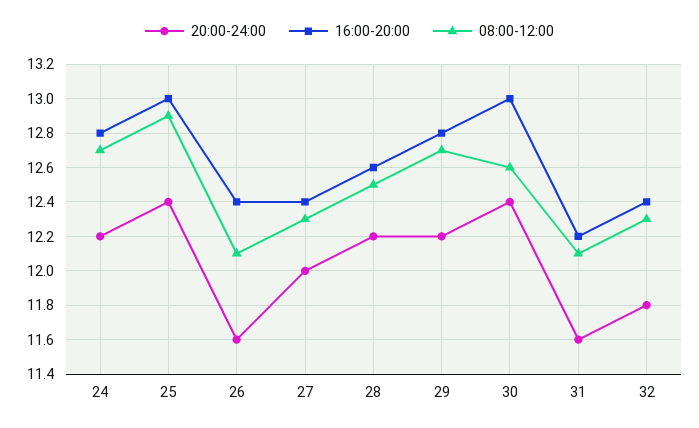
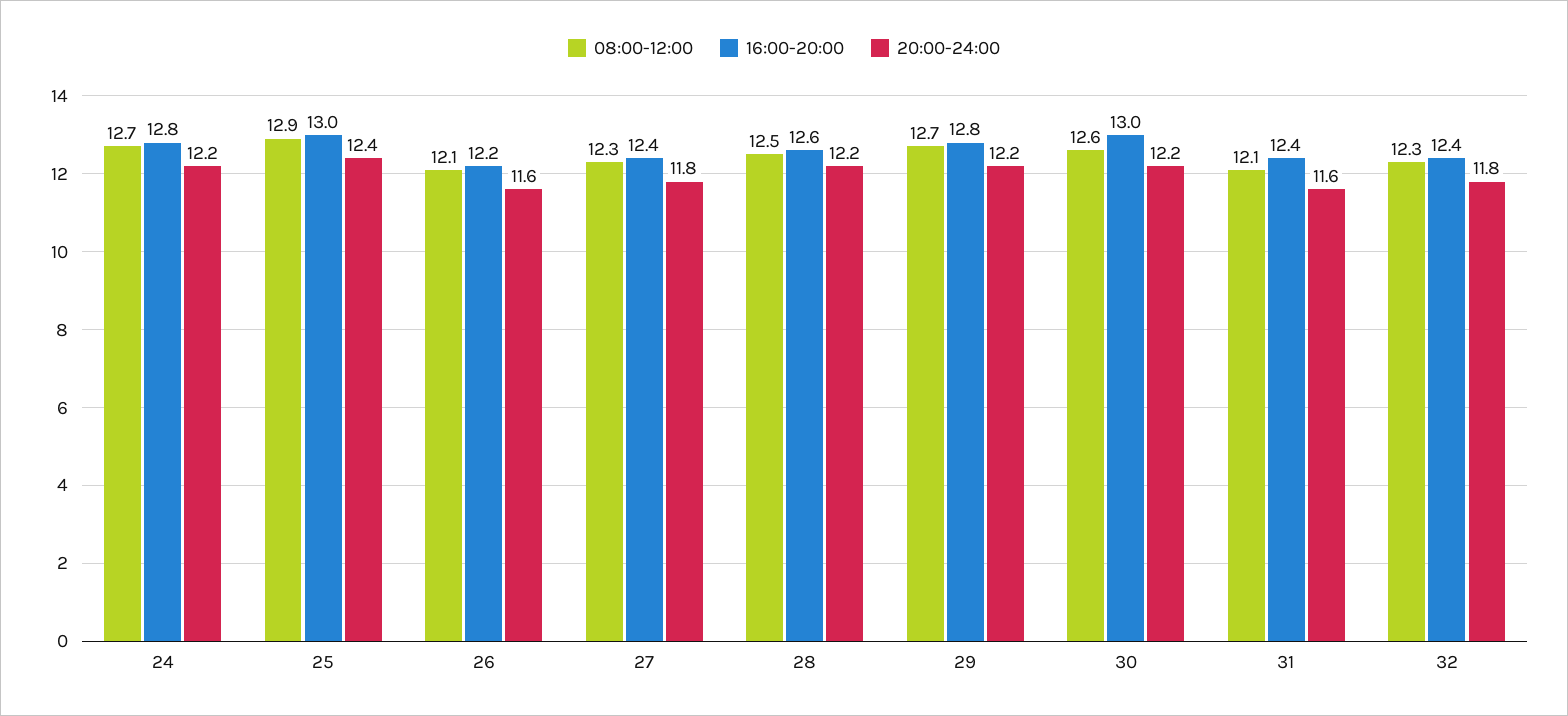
16:00-20:00, 26: 12.4 -> 12.2
20:00-24:00, 27: 12 -> 11.8
20:00-24:00, 30: 12.4 -> 12.2
16:00-20:00, 31: 12.2 -> 12.4

